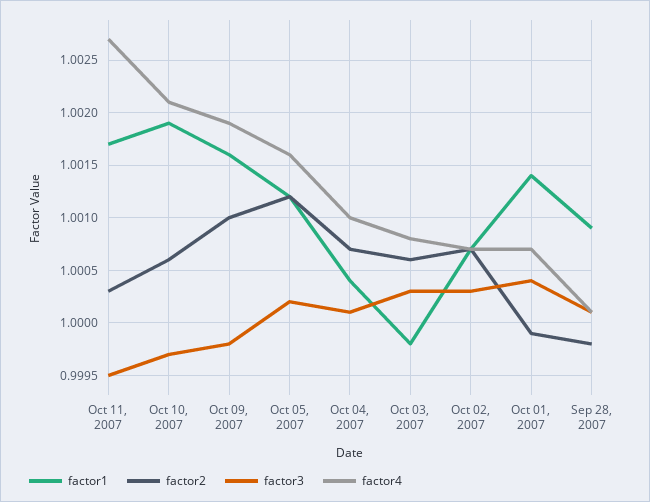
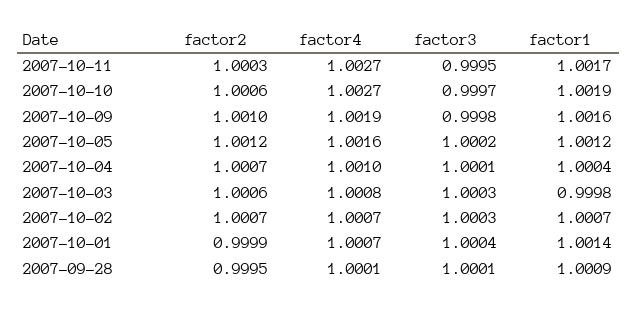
factor4, Oct 10, 2007: 1.0021 -> 1.0027
factor2, Sep 28, 2007: 0.9998 -> 0.9995

